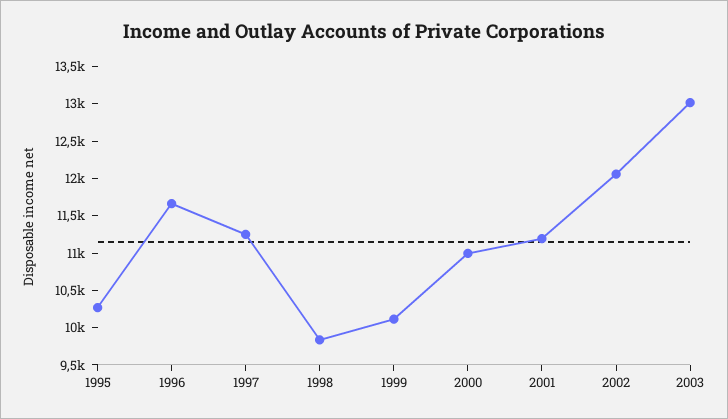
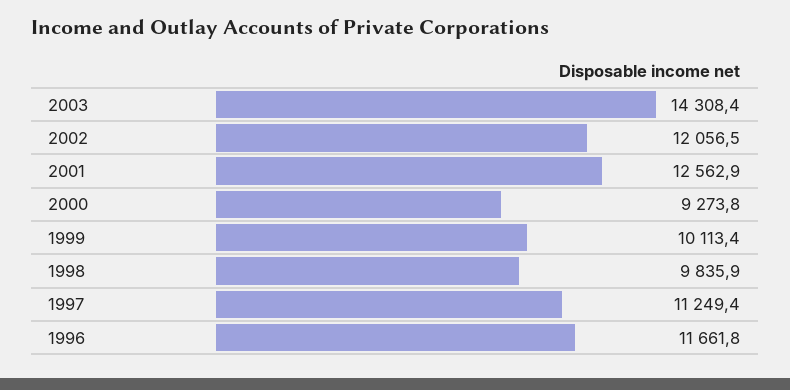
1995: 10250 -> none
2000: 11000 -> 9273.8
2001: 11250 -> 12562.9
2003: 13000 -> 14308.4

